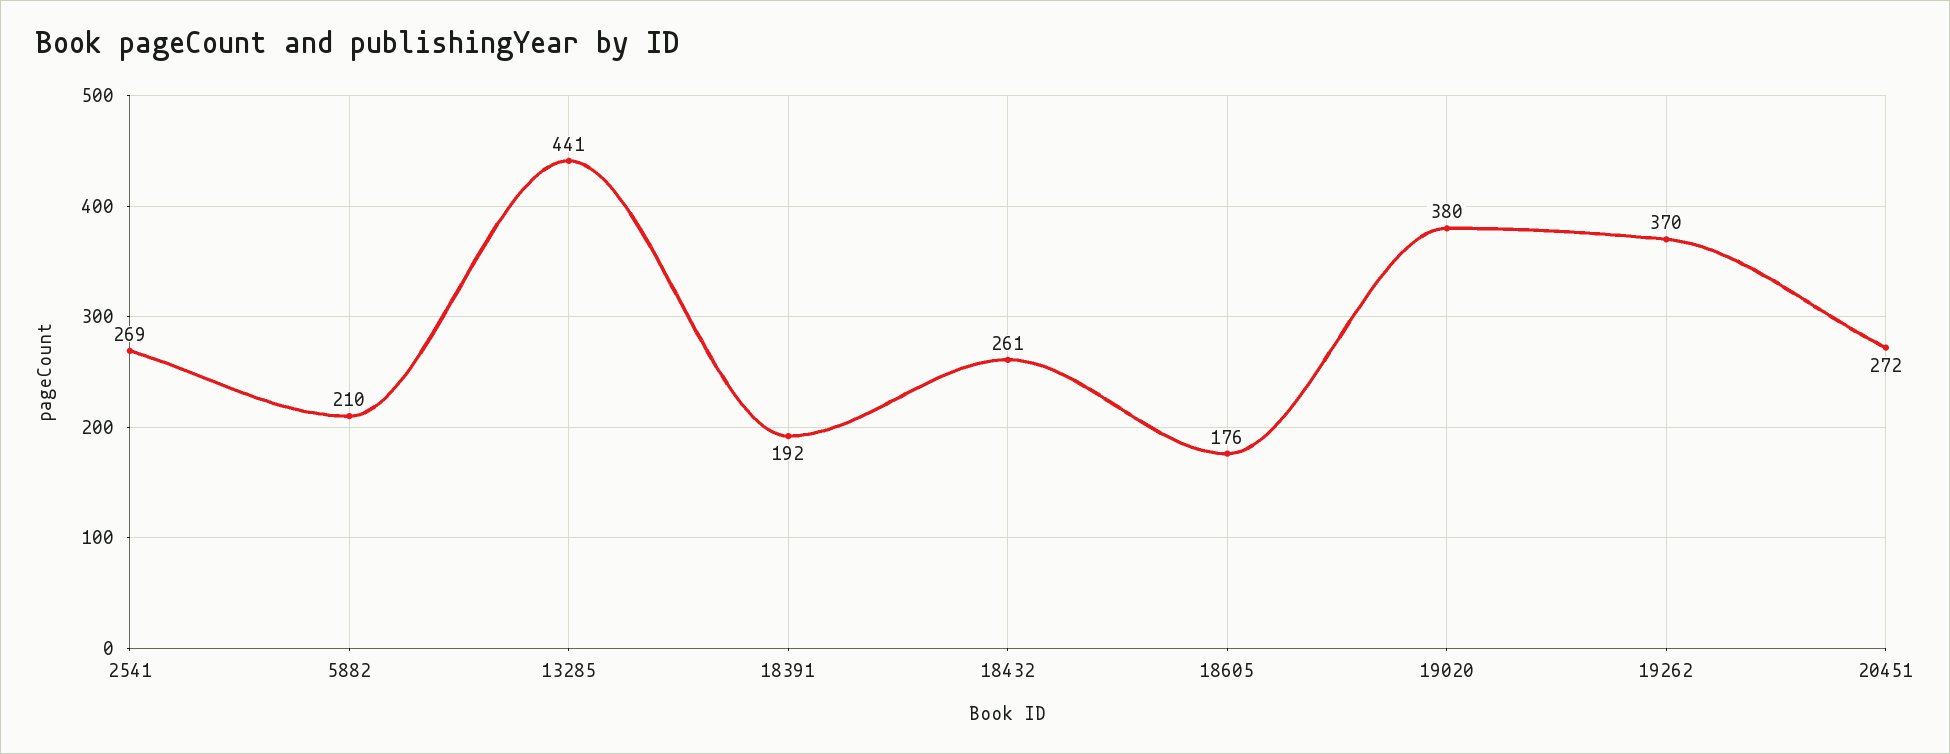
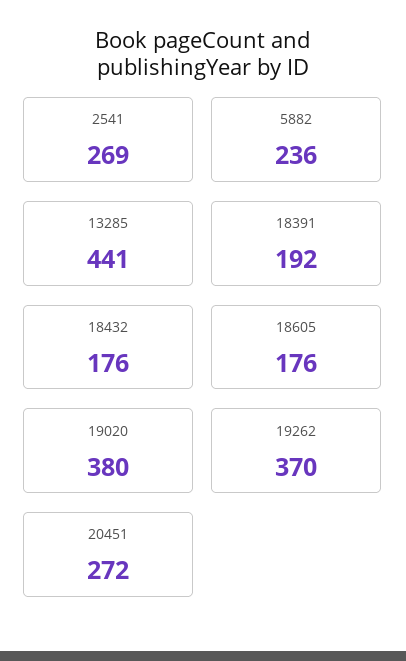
5882: 210 -> 236
18432: 261 -> 176

